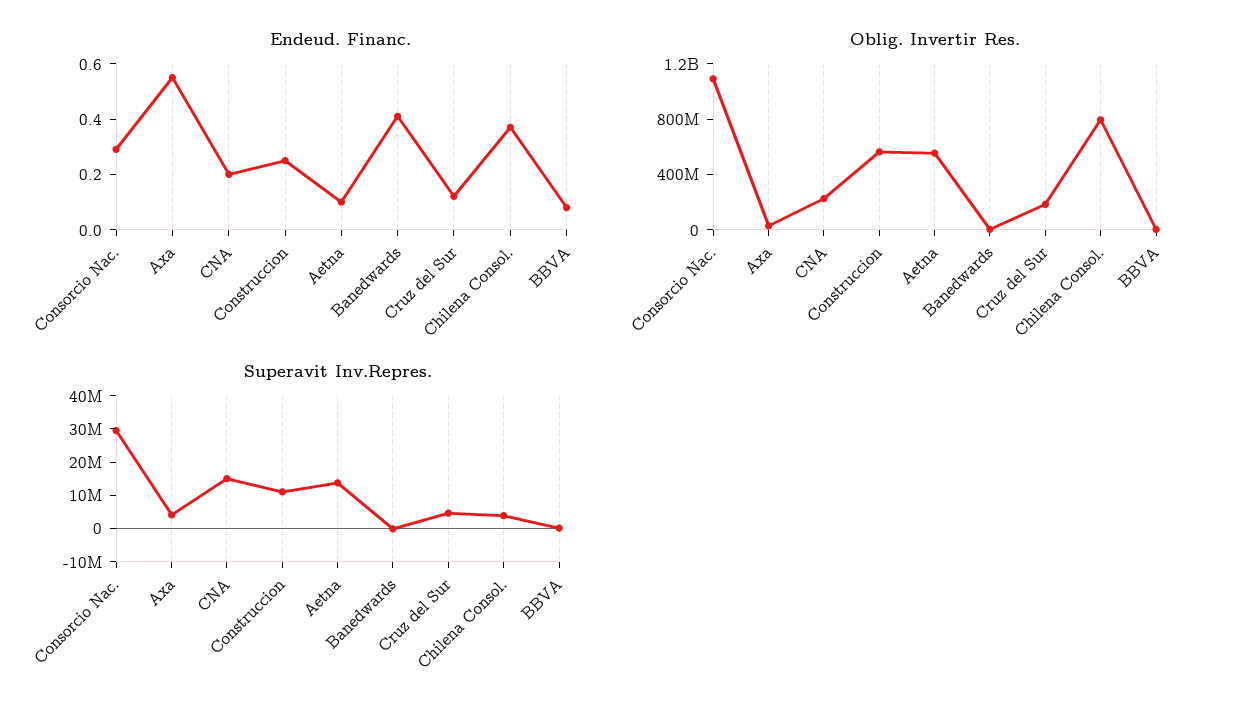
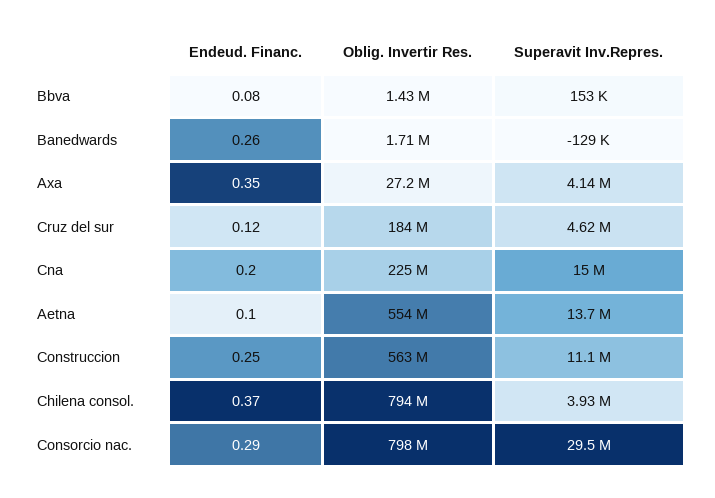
Endeud. Financ., Axa: 0.55 -> 0.35
Endeud. Financ., Banedwards: 0.4 -> 0.26
Oblig. Invertir Res., Consorcio Nac.: 1100000000 -> 798000000

